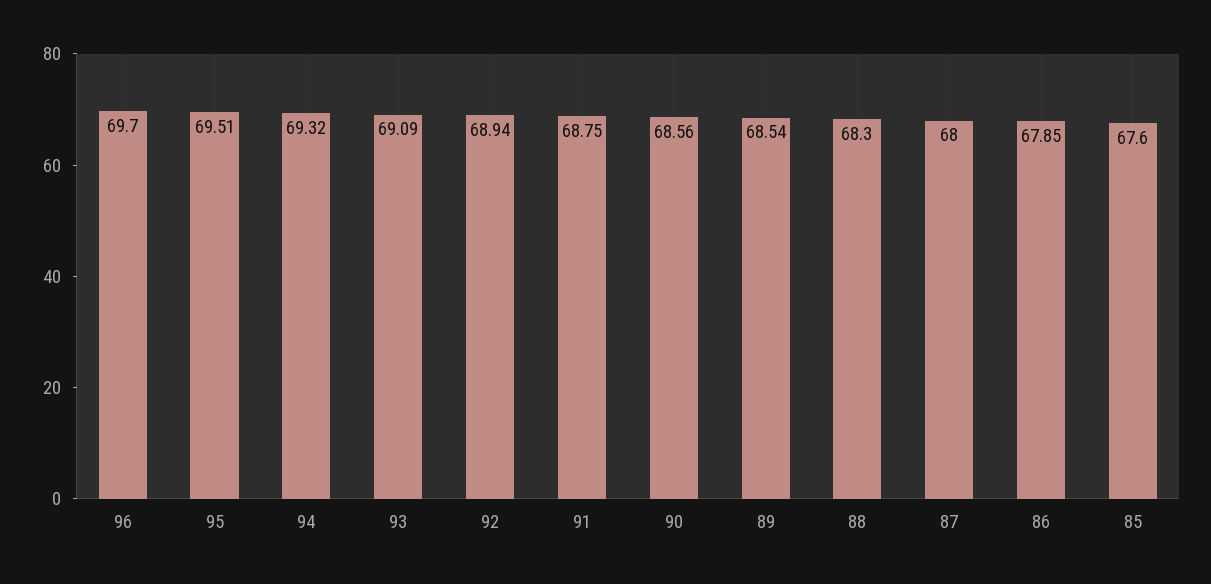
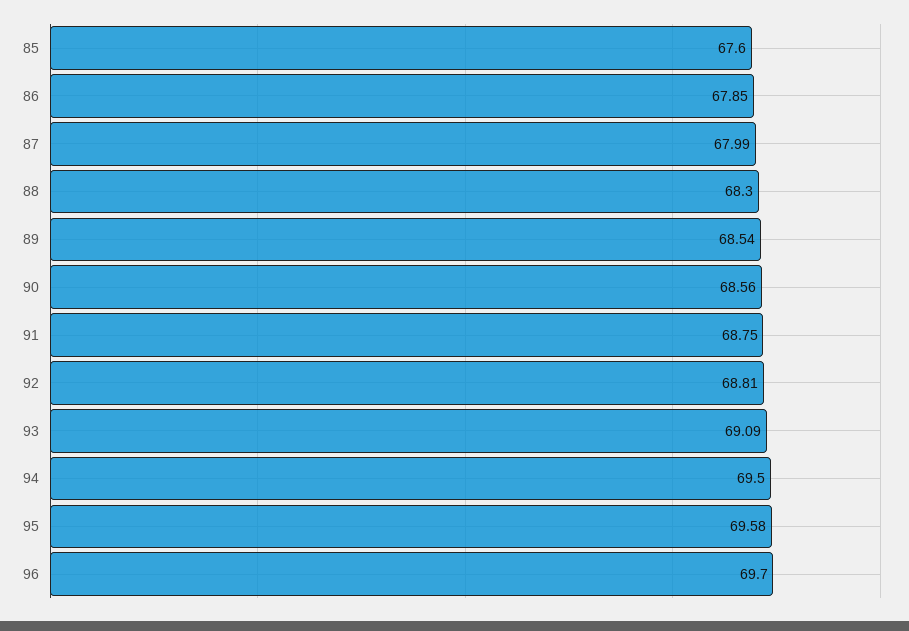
95: 69.51 -> 69.58
94: 69.32 -> 69.5
92: 68.94 -> 68.81
87: 68 -> 67.99

